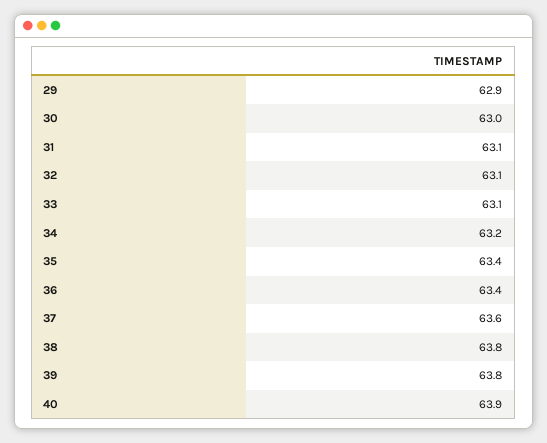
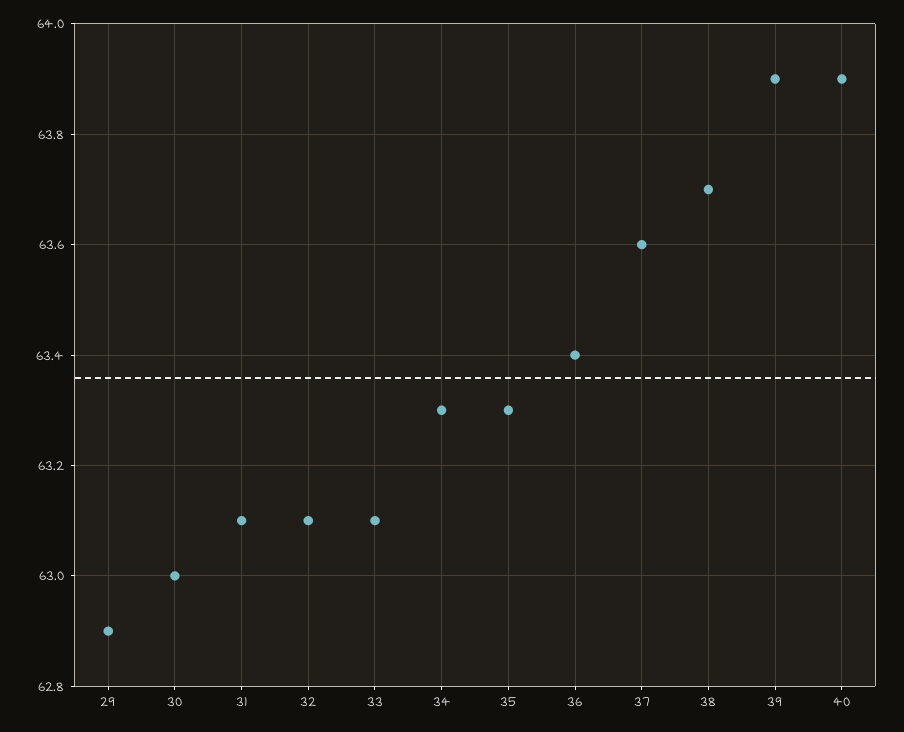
34: 63.2 -> 63.3
35: 63.4 -> 63.3
38: 63.8 -> 63.7
39: 63.8 -> 63.9

